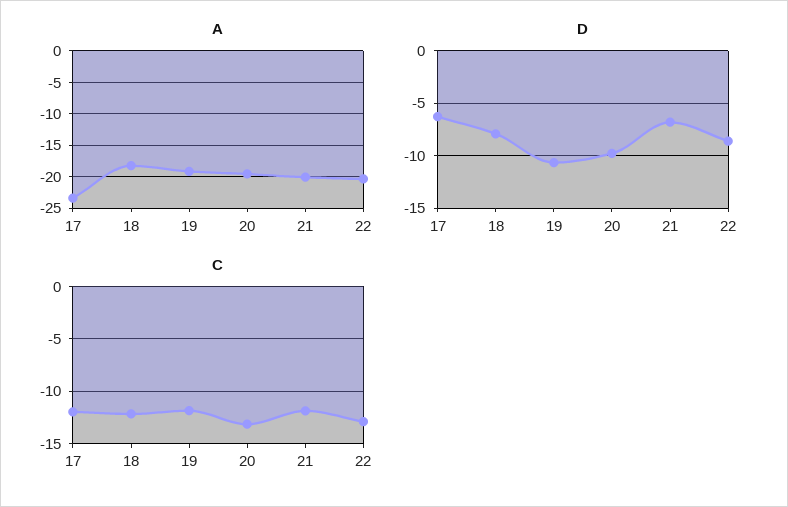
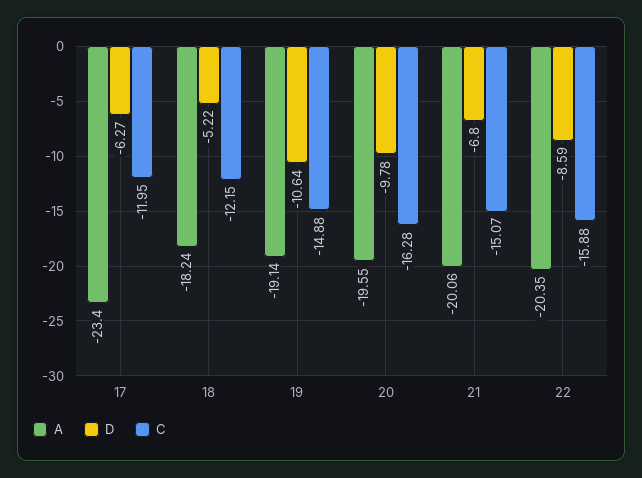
D, 18: -8 -> -5.22
C, 19: -12 -> -14.88
C, 20: -13 -> -16.28
C, 21: -12 -> -15.07
C, 22: -13 -> -15.88

